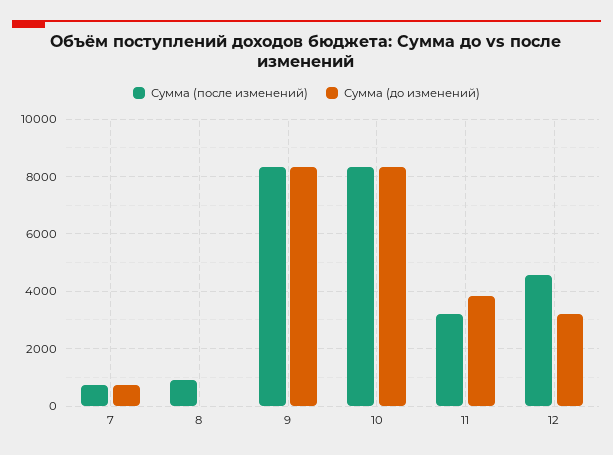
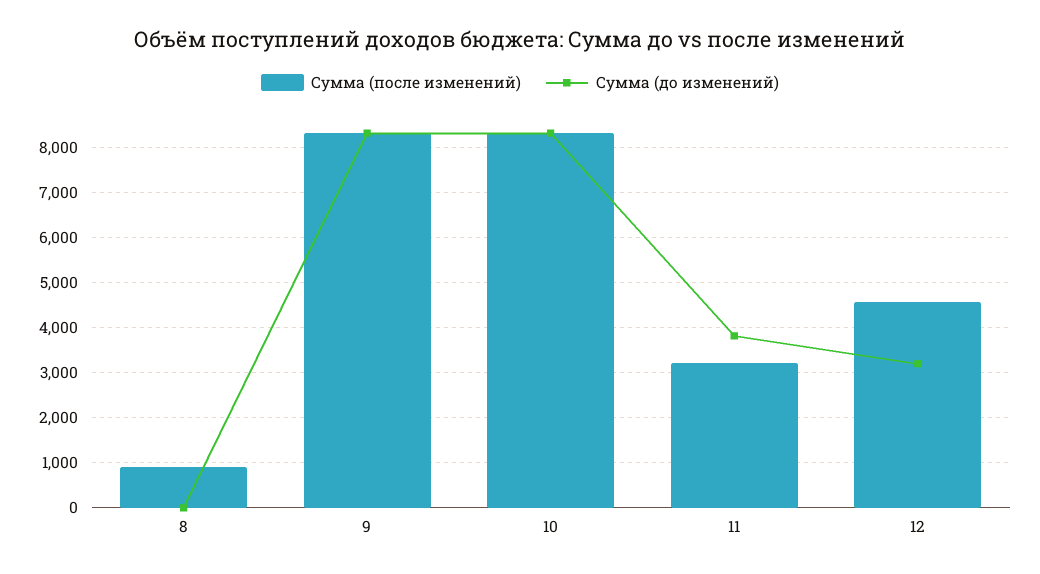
Сумма (после изменений), 7: 750 -> none
Сумма (до изменений), 7: 750 -> none

